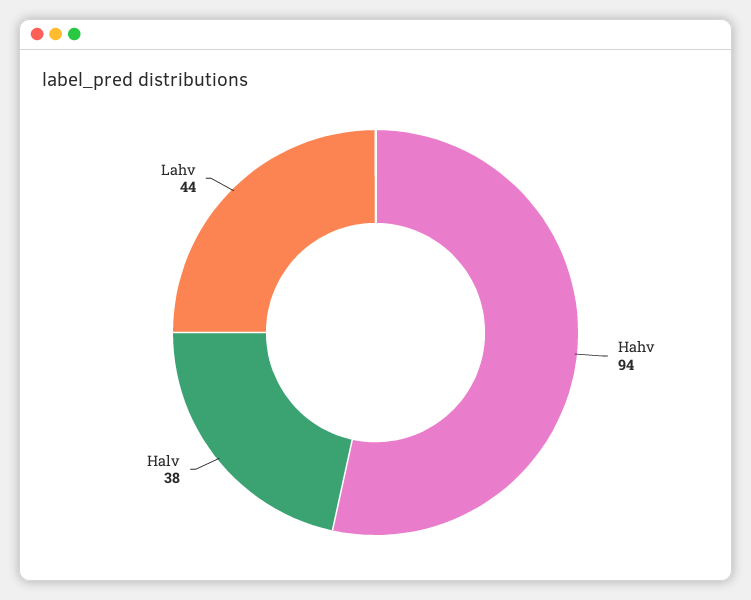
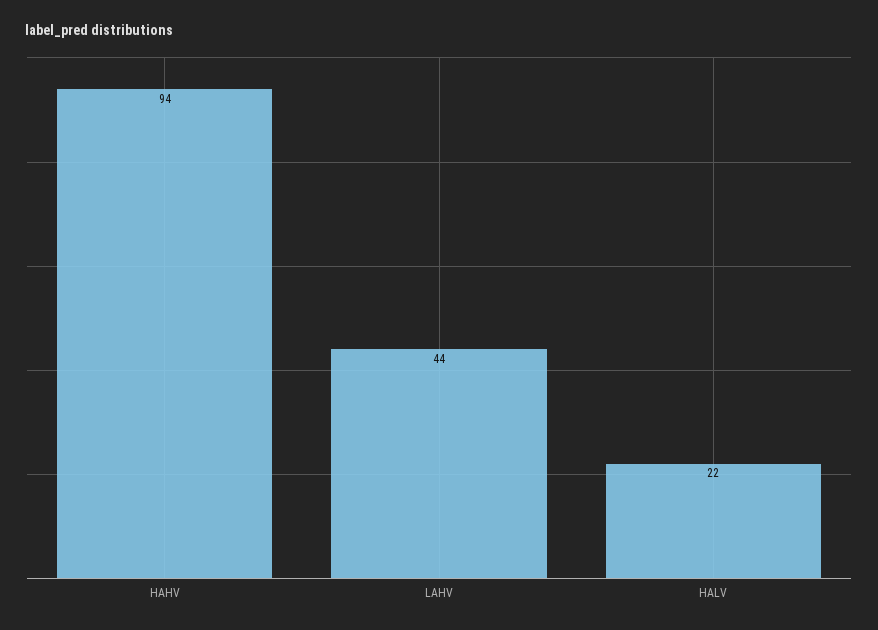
Halv: 38 -> 22

